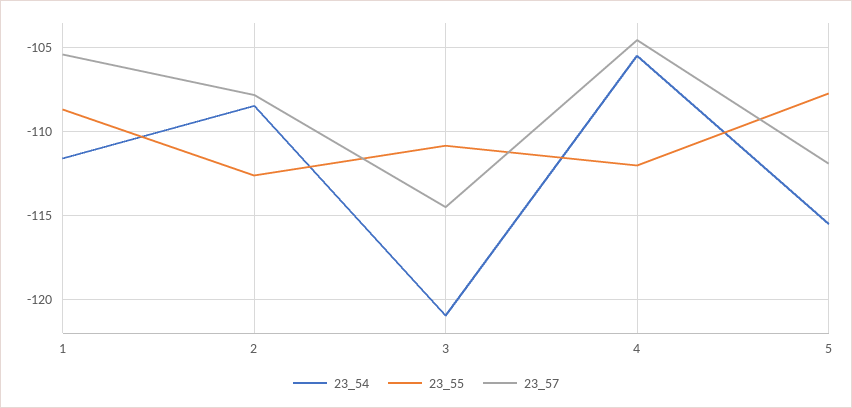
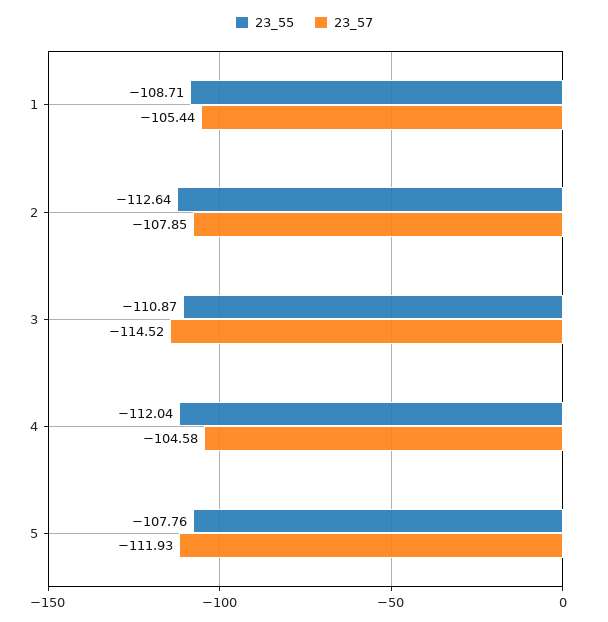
23_54, 1: -111.5 -> none
23_54, 2: -108.5 -> none
23_54, 3: -121 -> none
23_54, 4: -105.5 -> none
23_54, 5: -115.5 -> none

